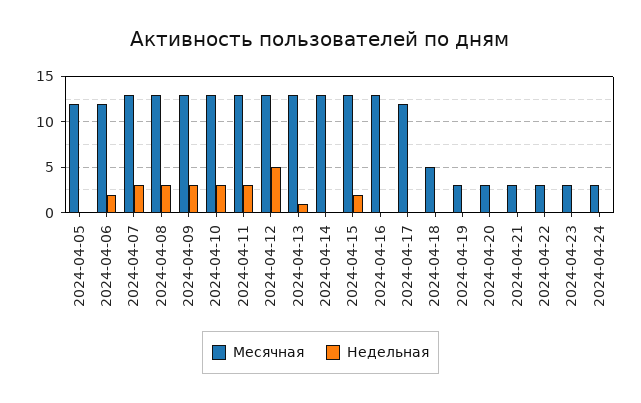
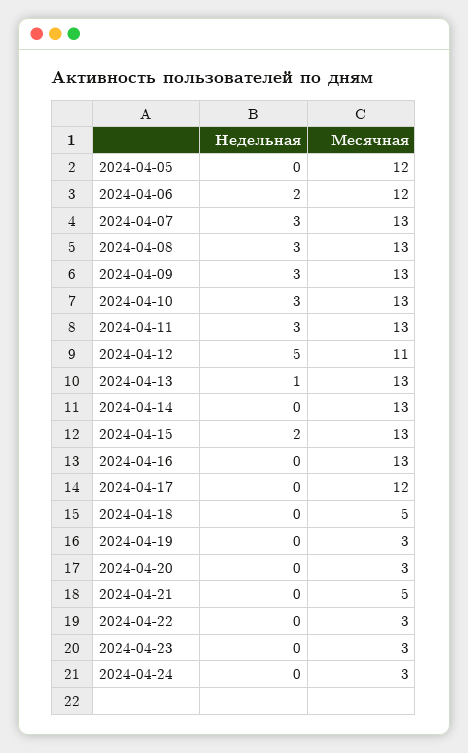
Месячная, 2024-04-12: 13 -> 11
Месячная, 2024-04-21: 3 -> 5

